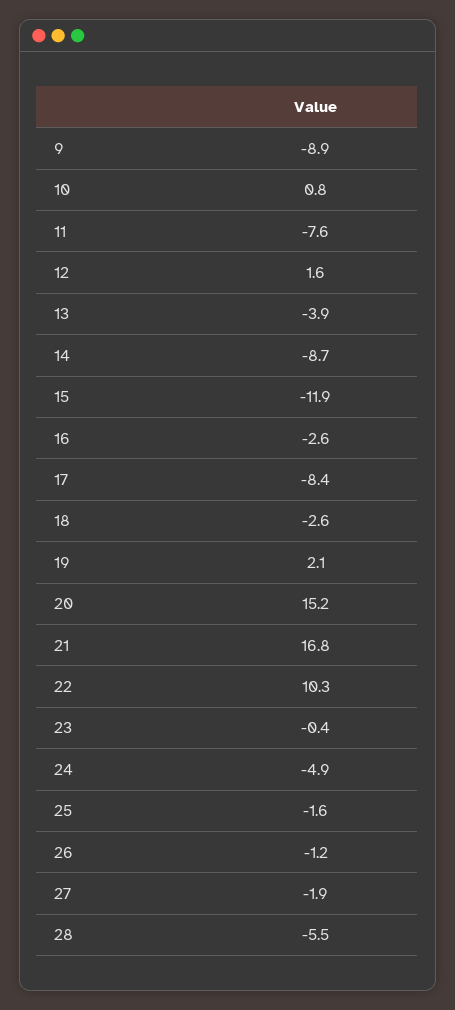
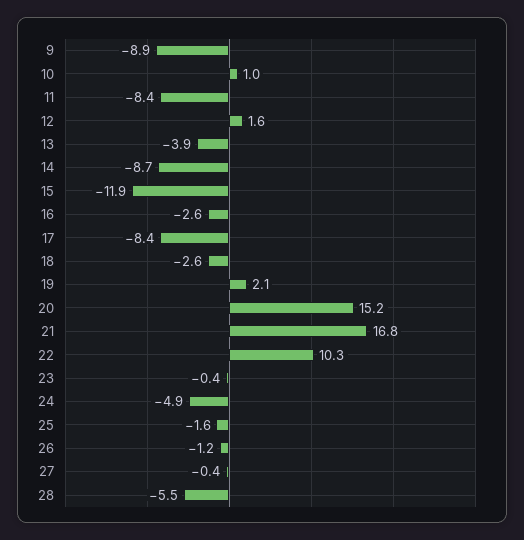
10: 0.8 -> 1
11: -7.6 -> -8.4
27: -1.9 -> -0.4

